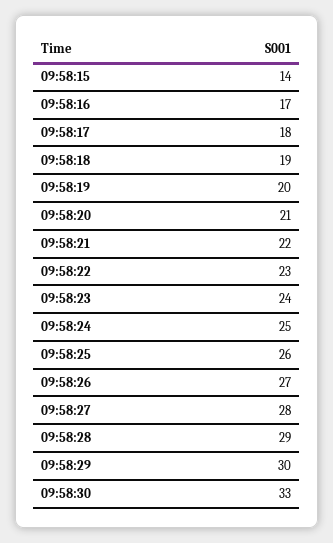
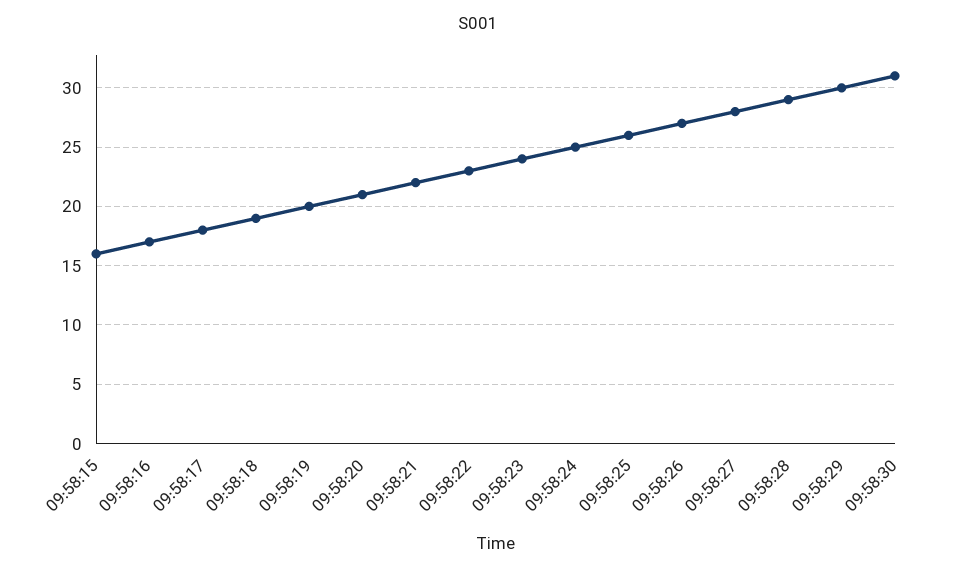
09:58:15: 14 -> 16
09:58:30: 33 -> 31

